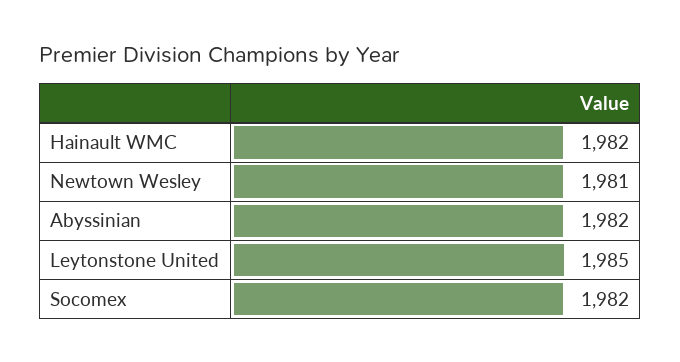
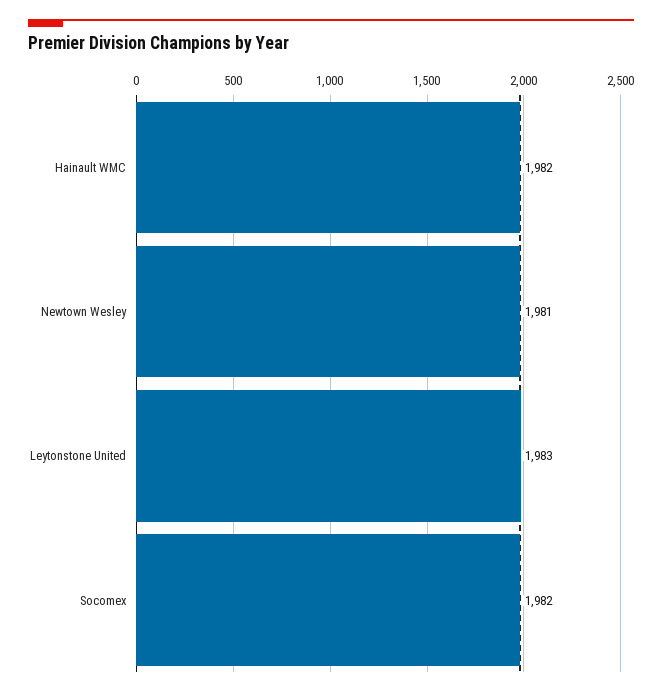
Abyssinian: 1982 -> none
Leytonstone United: 1985 -> 1983

